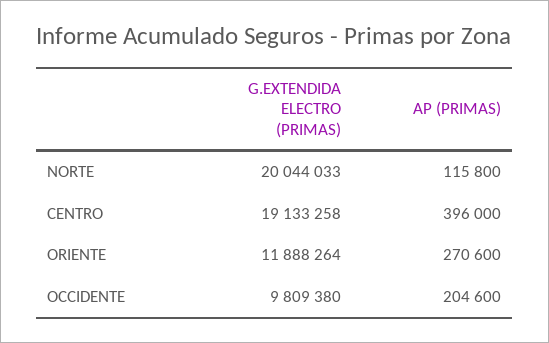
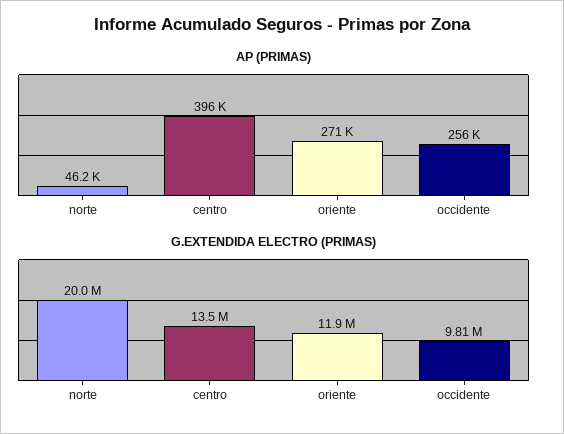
AP (PRIMAS), NORTE: 115800 -> 46200
G.EXTENDIDA ELECTRO (PRIMAS), CENTRO: 19133258 -> 13500000
AP (PRIMAS), OCCIDENTE: 204600 -> 256000

